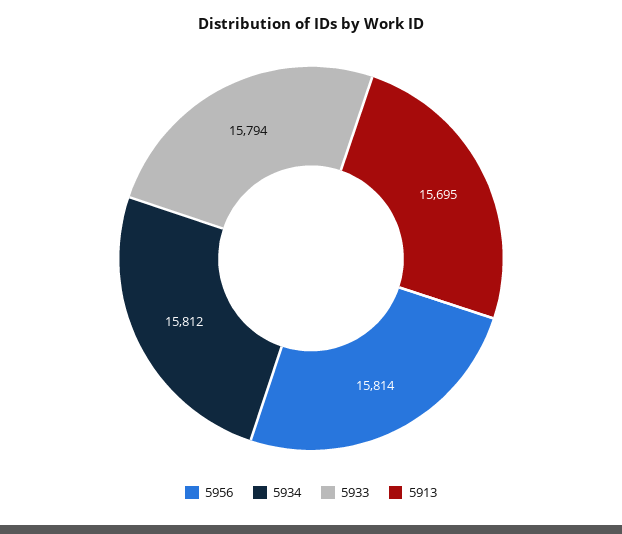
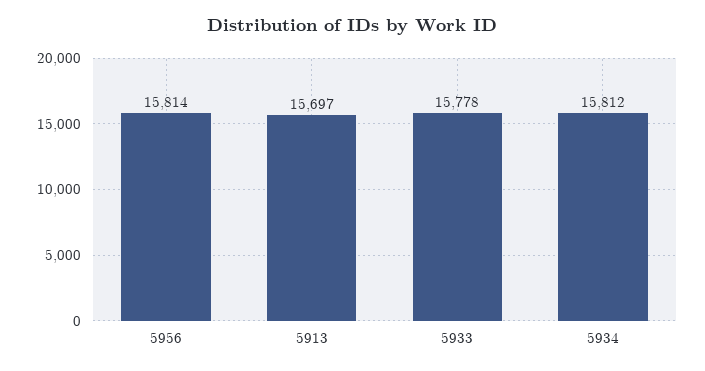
5933: 15794 -> 15778
5913: 15695 -> 15697

